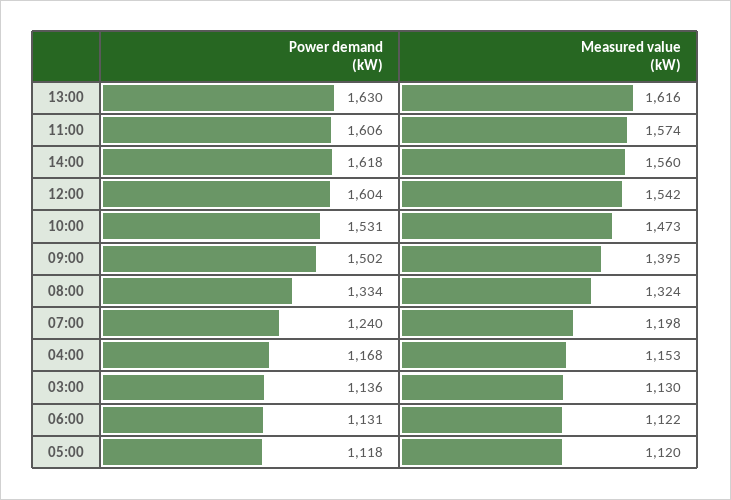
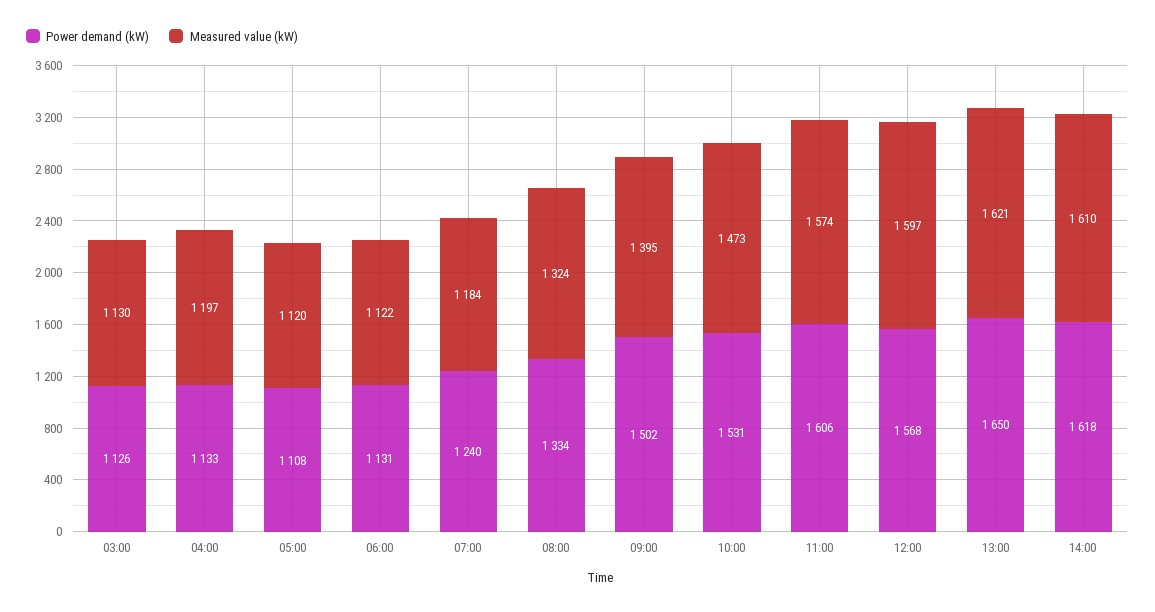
Power demand (kW), 13:00: 1630 -> 1650
Measured value (kW), 13:00: 1616 -> 1621
Measured value (kW), 14:00: 1560 -> 1610
Power demand (kW), 12:00: 1604 -> 1568
Measured value (kW), 12:00: 1542 -> 1597
Measured value (kW), 07:00: 1198 -> 1184
Power demand (kW), 04:00: 1168 -> 1133
Measured value (kW), 04:00: 1153 -> 1197
Power demand (kW), 03:00: 1136 -> 1126
Power demand (kW), 05:00: 1118 -> 1108

